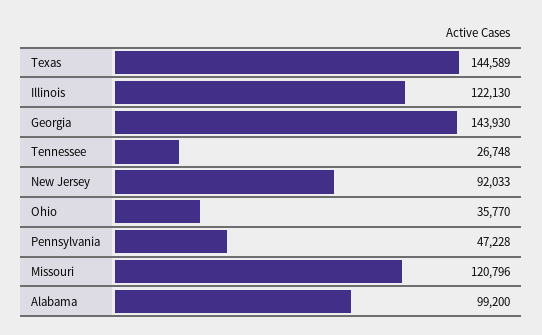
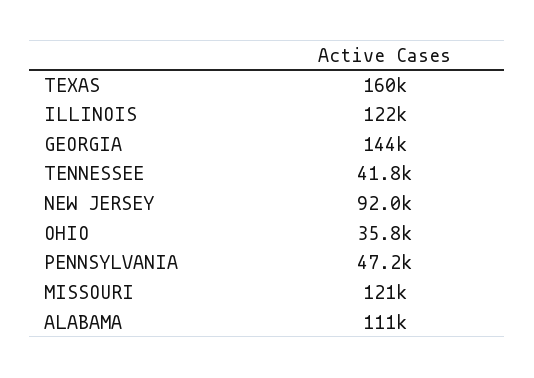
Texas: 144589 -> 160000
Tennessee: 26748 -> 41800
Alabama: 99200 -> 111000

